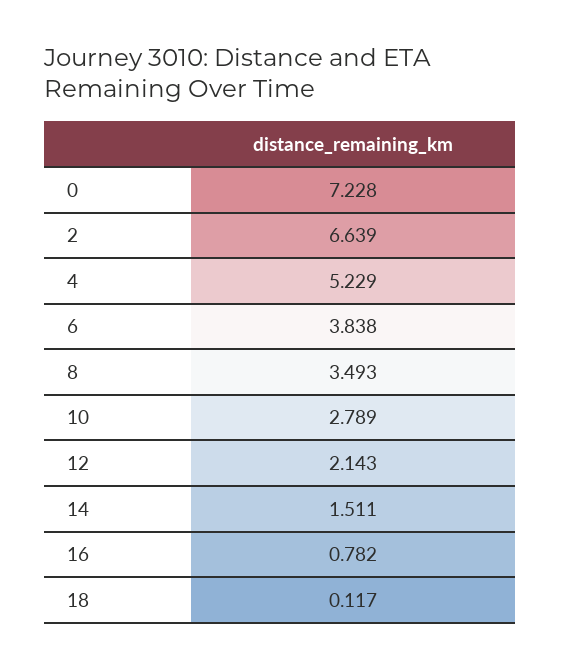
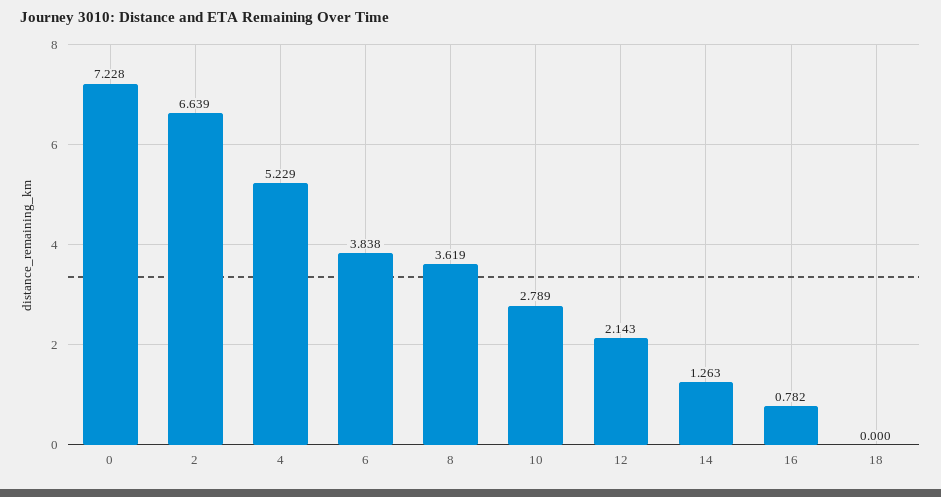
8: 3.493 -> 3.619
14: 1.511 -> 1.263
18: 0.117 -> 0

